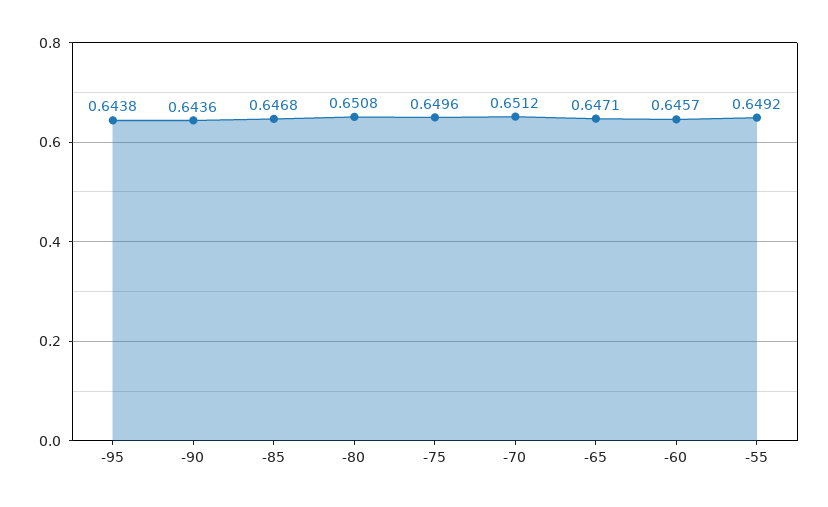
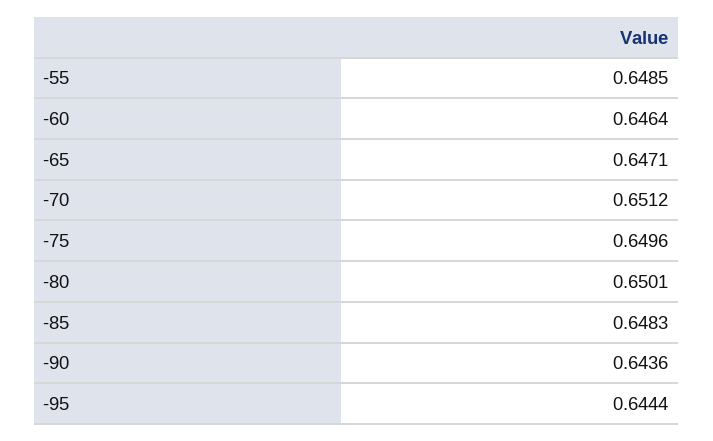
-95: 0.6438 -> 0.6444
-85: 0.6468 -> 0.6483
-80: 0.6508 -> 0.6501
-60: 0.6457 -> 0.6464
-55: 0.6492 -> 0.6485

